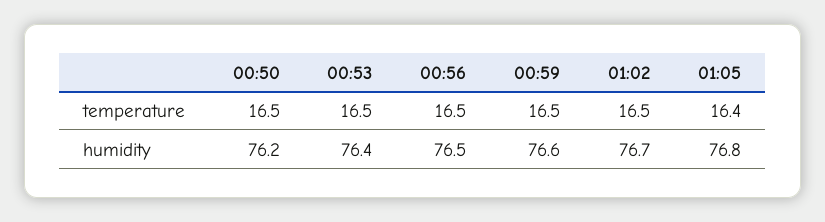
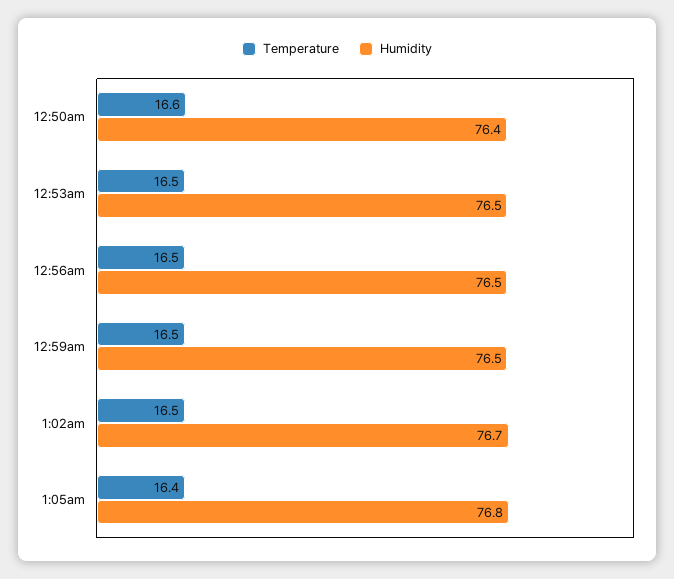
temperature, 00:50: 16.5 -> 16.6
humidity, 00:50: 76.2 -> 76.4
humidity, 00:53: 76.4 -> 76.5
humidity, 00:59: 76.6 -> 76.5

